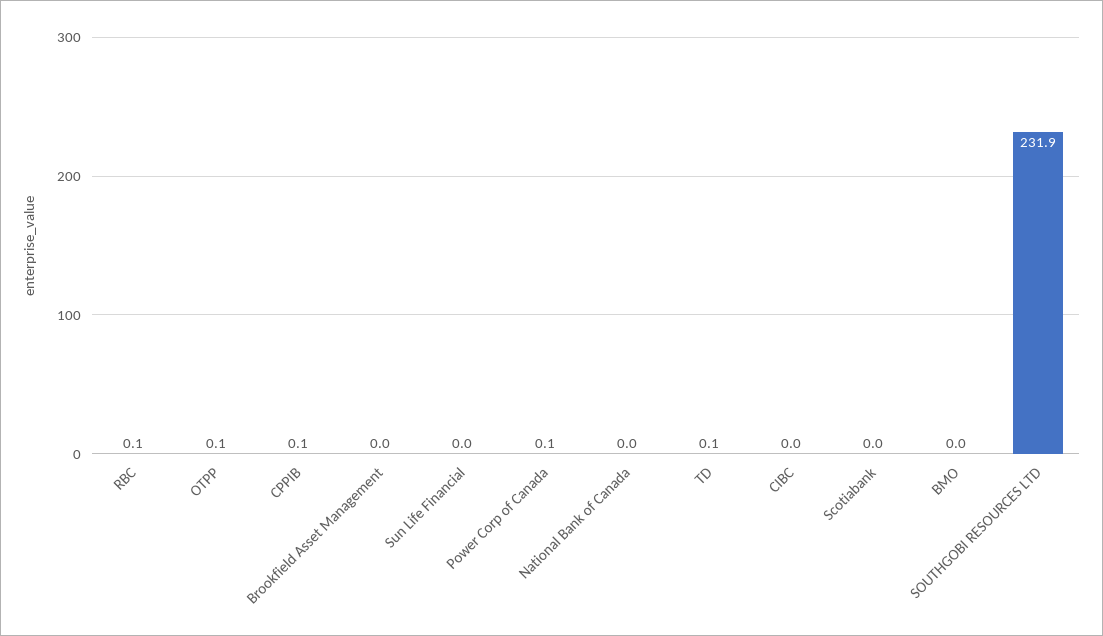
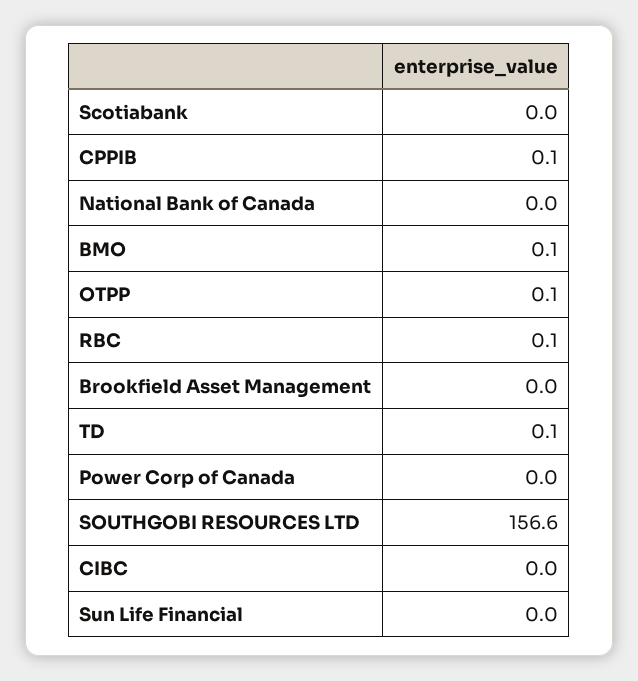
Power Corp of Canada: 0.1 -> 0
BMO: 0 -> 0.1
SOUTHGOBI RESOURCES LTD: 231.9 -> 156.6

